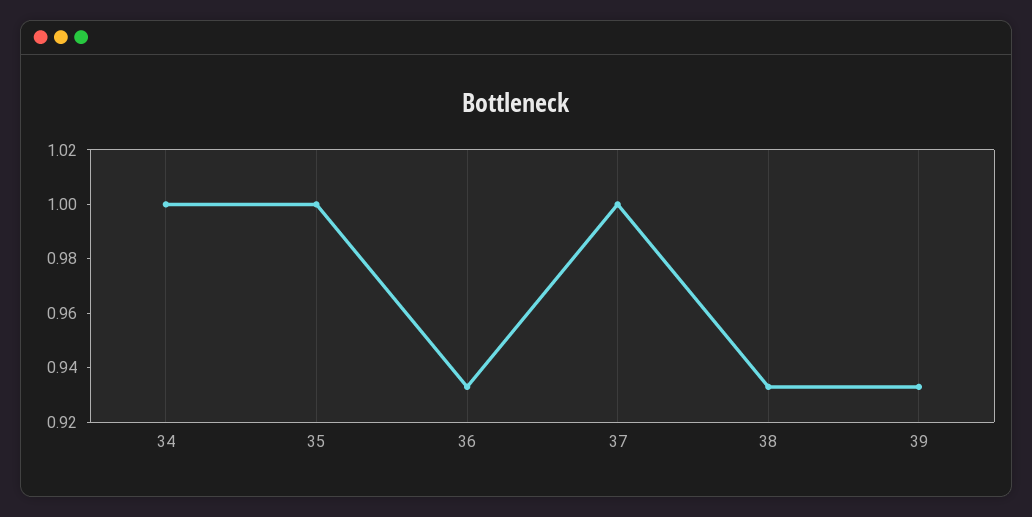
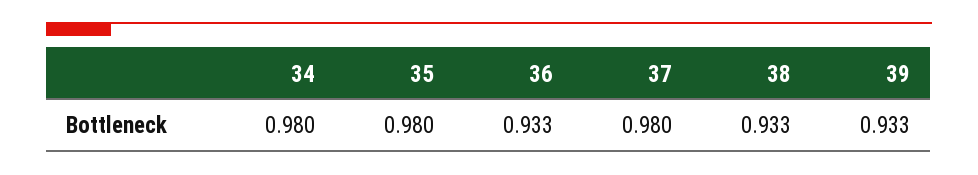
34: 1 -> 0.98
35: 1 -> 0.98
37: 1 -> 0.98

